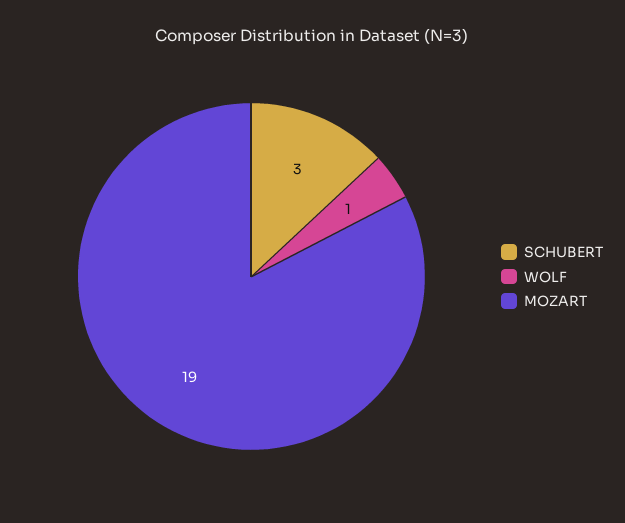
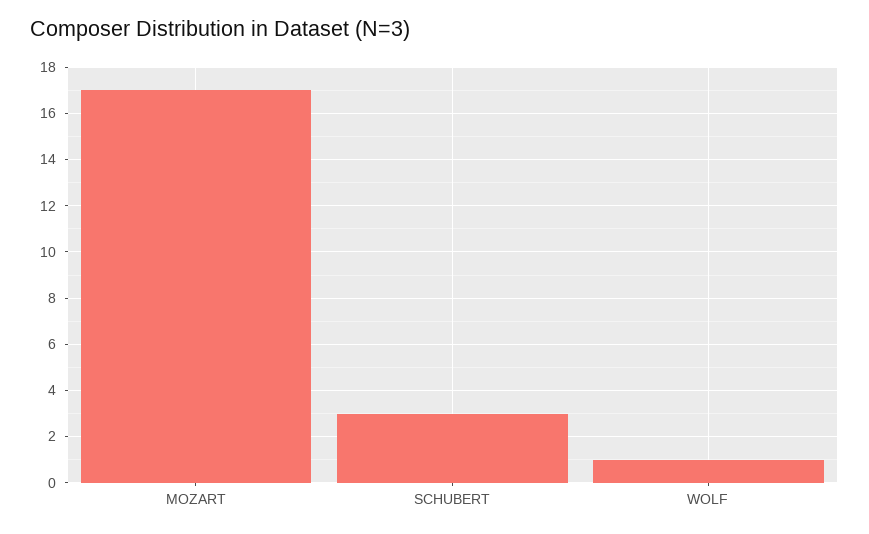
MOZART: 19 -> 17

